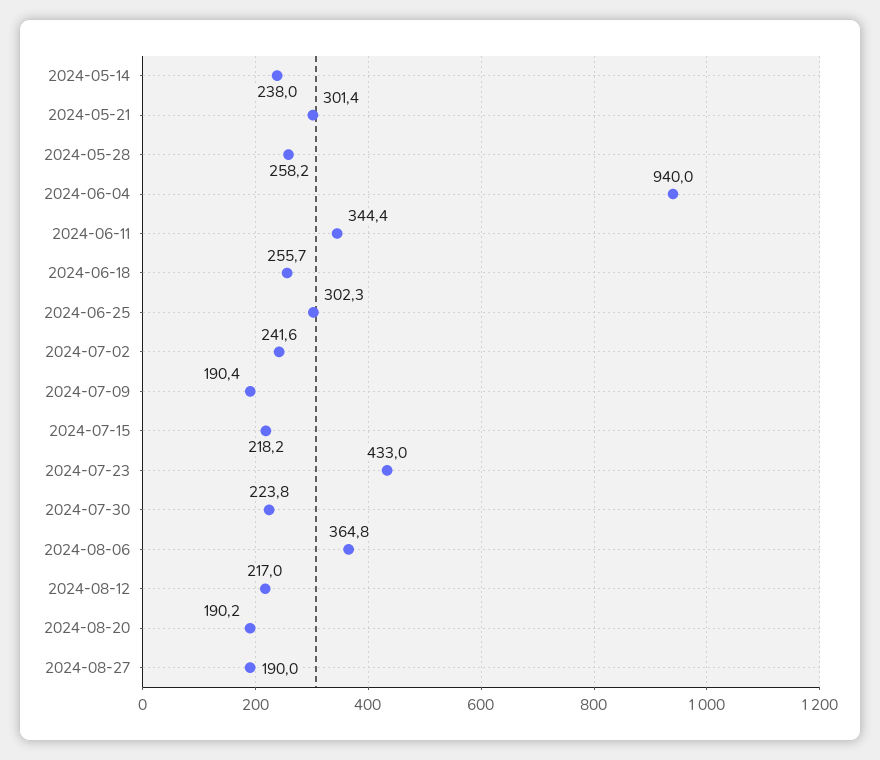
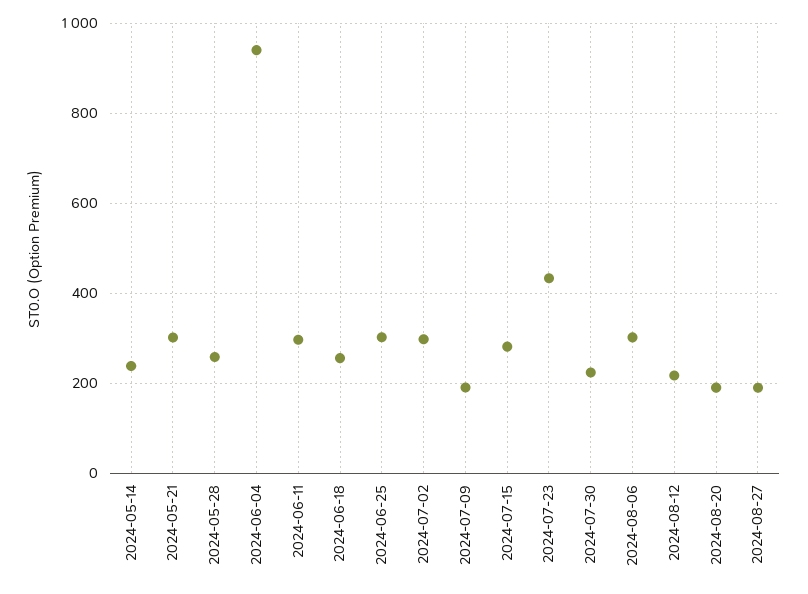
2024-06-11: 344.4 -> 300
2024-07-02: 241.6 -> 300
2024-07-15: 218.2 -> 280
2024-08-06: 364.8 -> 300

